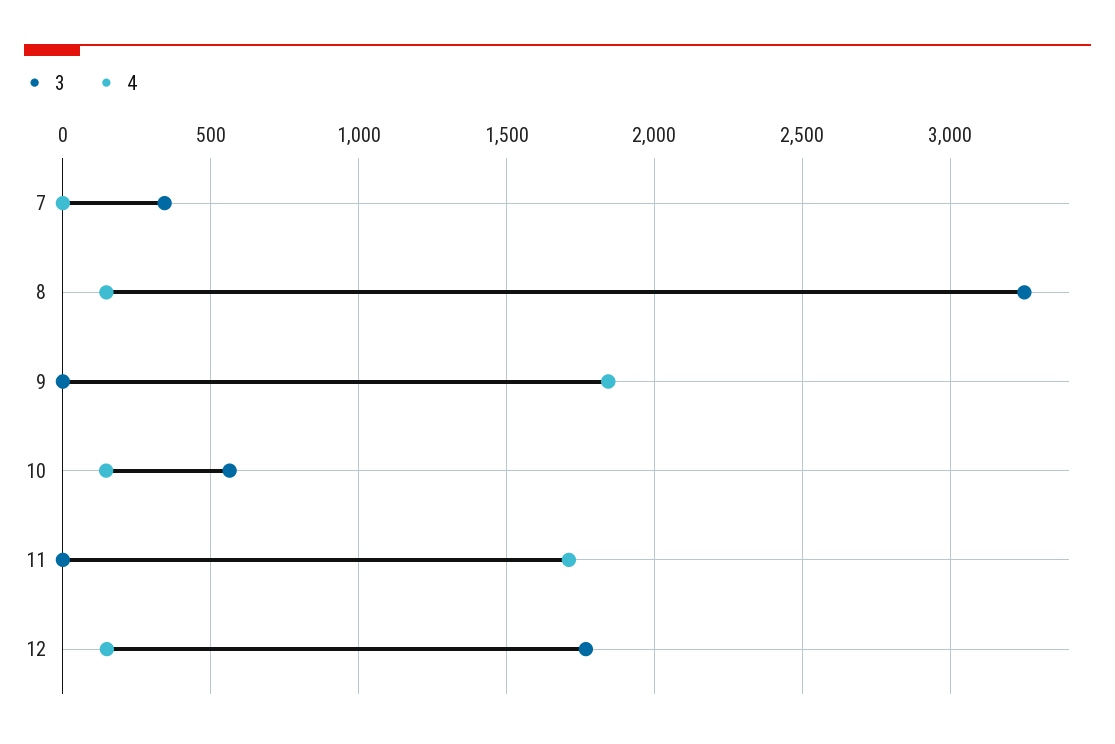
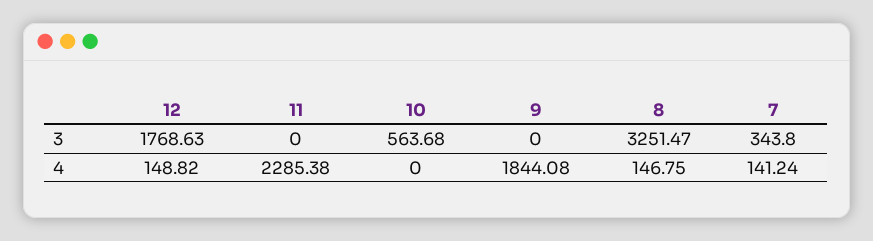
4, 7: 0 -> 141.24
4, 10: 150 -> 0
4, 11: 1700 -> 2285.38

